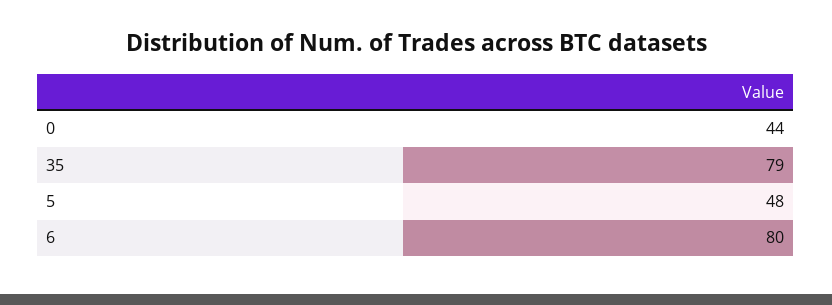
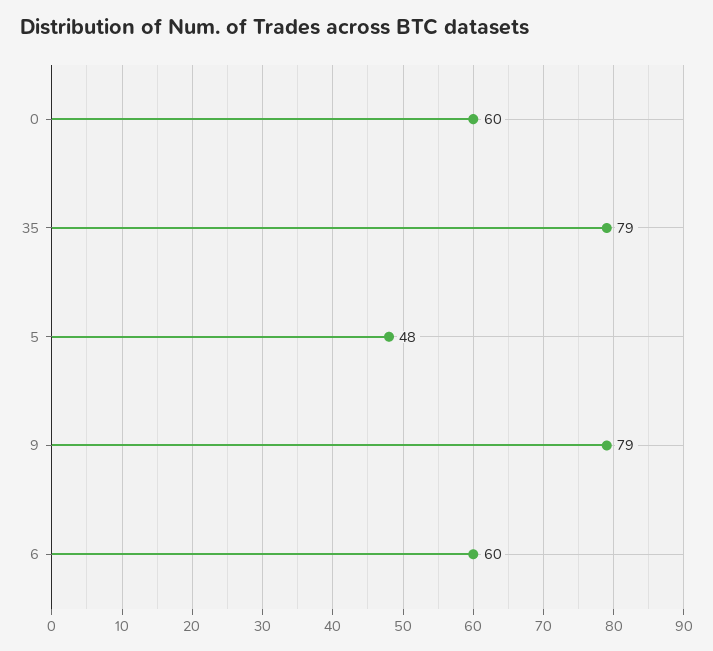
0: 44 -> 60
6: 80 -> 60
9: none -> 79

